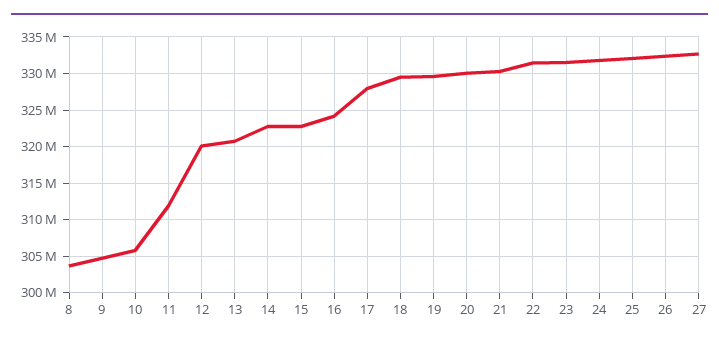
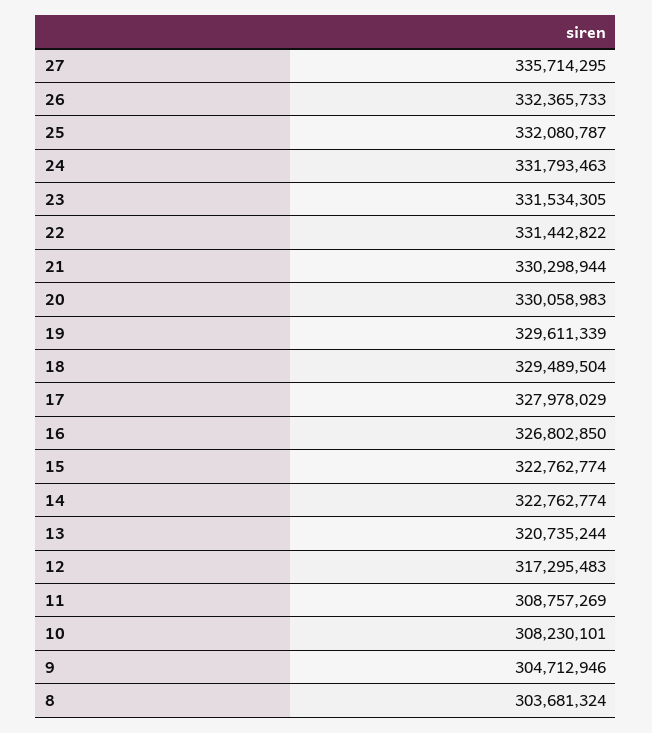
10: 306000000 -> 308230101
11: 312000000 -> 308757269
12: 320000000 -> 317295483
16: 324000000 -> 326802850
27: 333000000 -> 335714295

